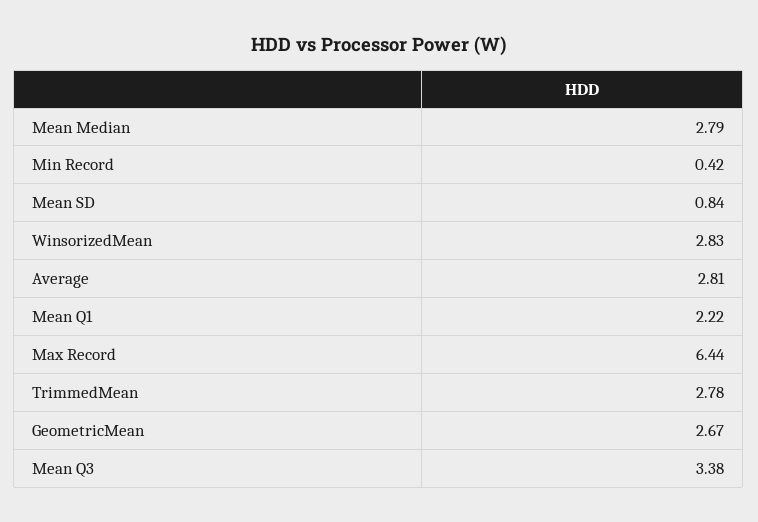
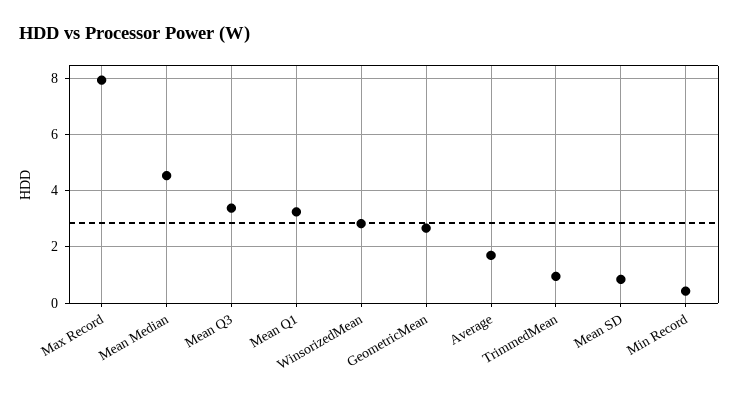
Mean Median: 2.79 -> 4.5
Average: 2.81 -> 1.75
Mean Q1: 2.22 -> 3.25
Max Record: 6.44 -> 8
TrimmedMean: 2.78 -> 1

